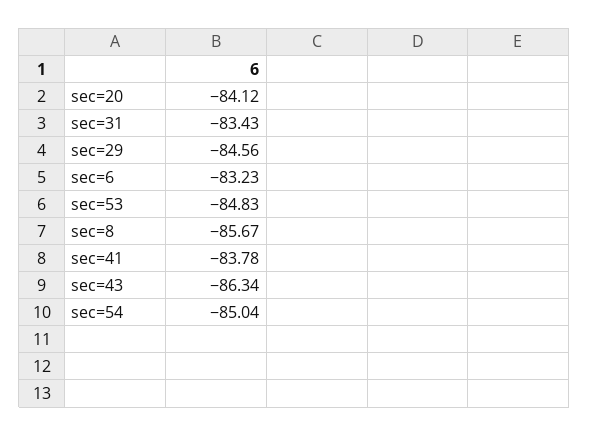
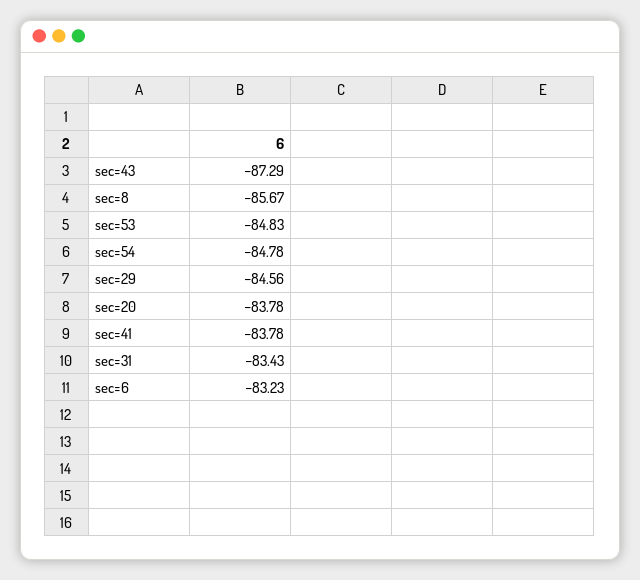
sec=20: -84.12 -> -83.78
sec=43: -86.34 -> -87.29
sec=54: -85.04 -> -84.78

